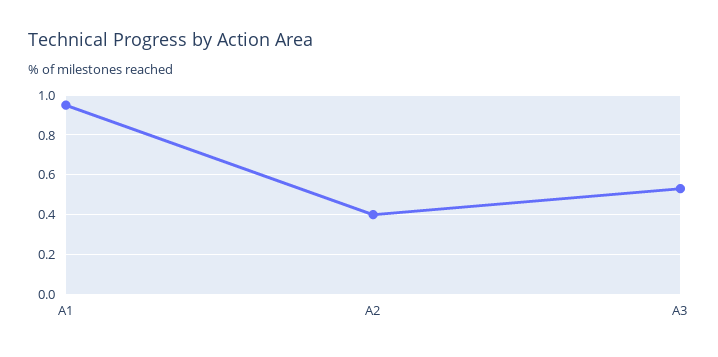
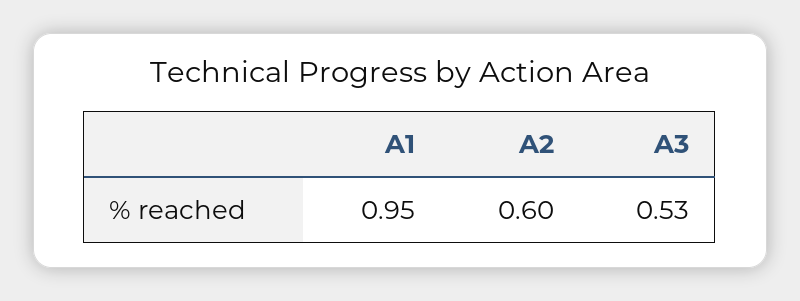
A2: 0.4 -> 0.6

